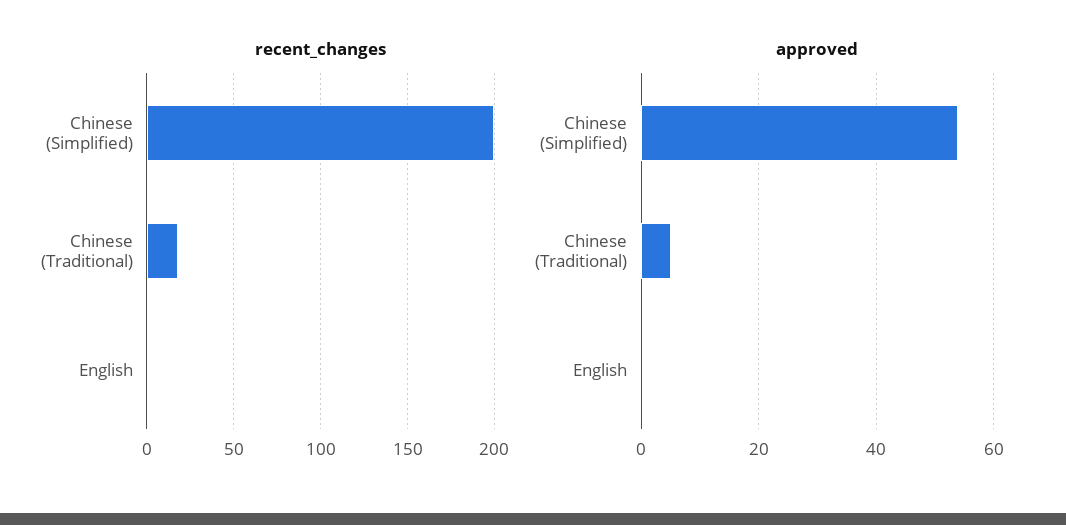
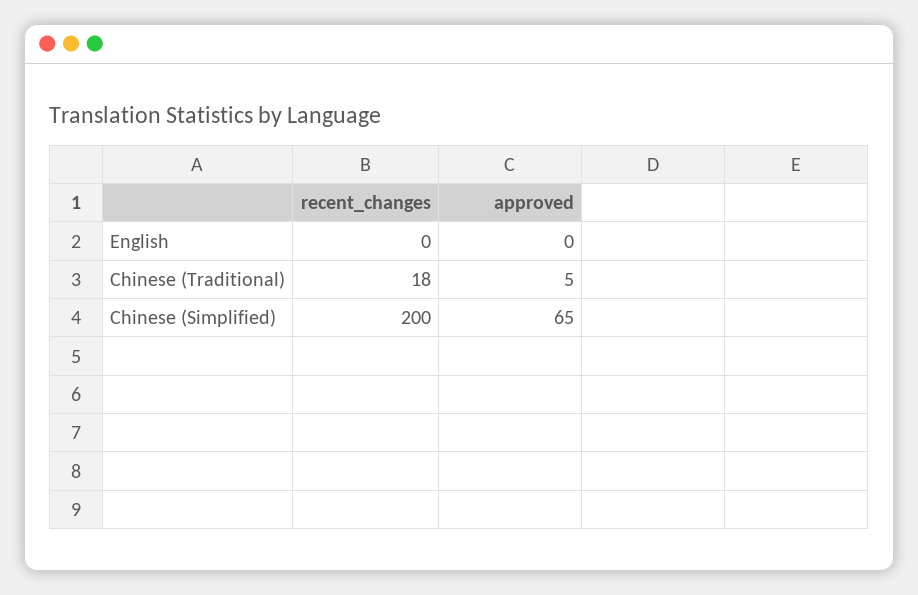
approved, Chinese (Simplified): 55 -> 65

